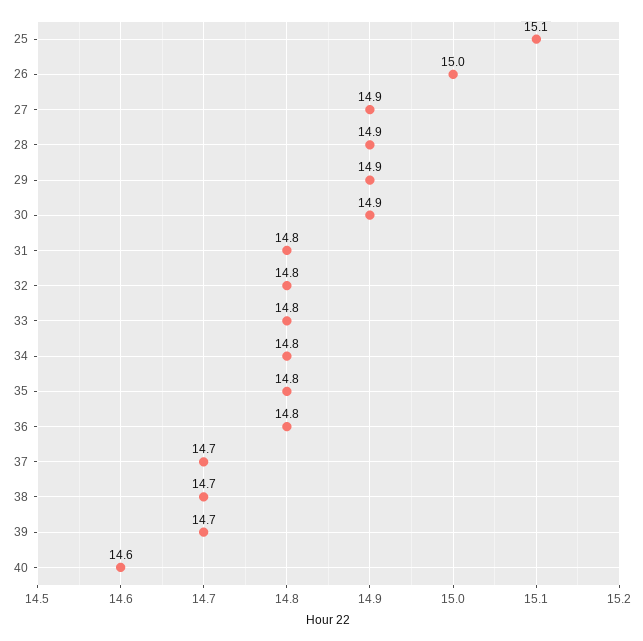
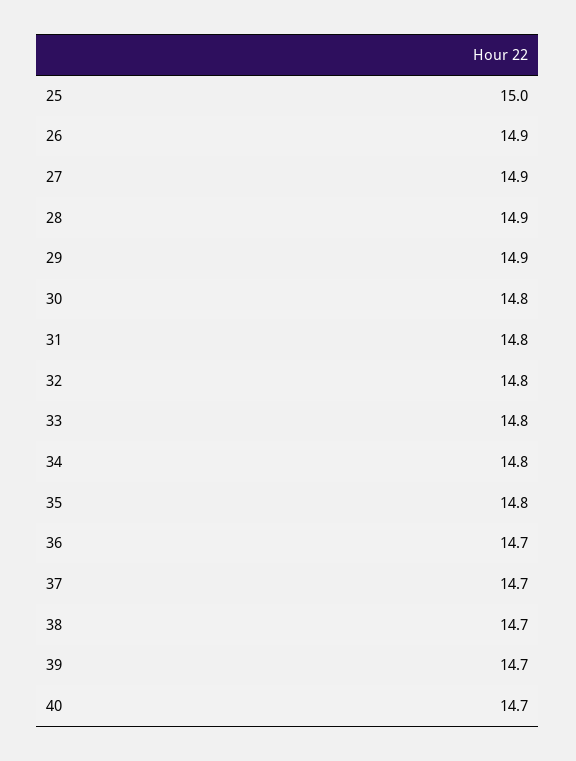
25: 15.1 -> 15
26: 15 -> 14.9
30: 14.9 -> 14.8
36: 14.8 -> 14.7
40: 14.6 -> 14.7

